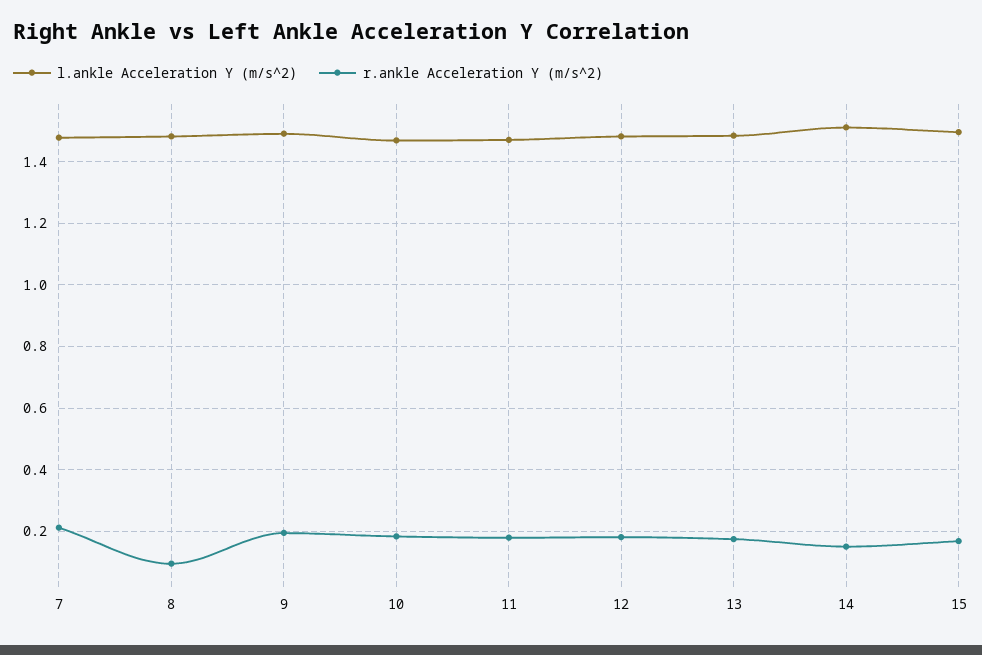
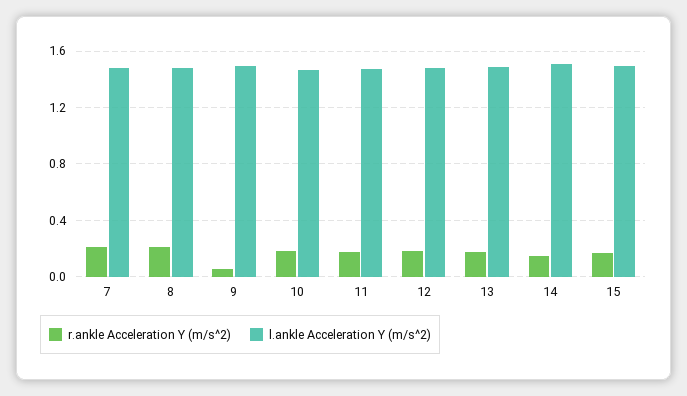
r.ankle Acceleration Y (m/s^2), 8: 0.1 -> 0.2
r.ankle Acceleration Y (m/s^2), 9: 0.2 -> 0.05

